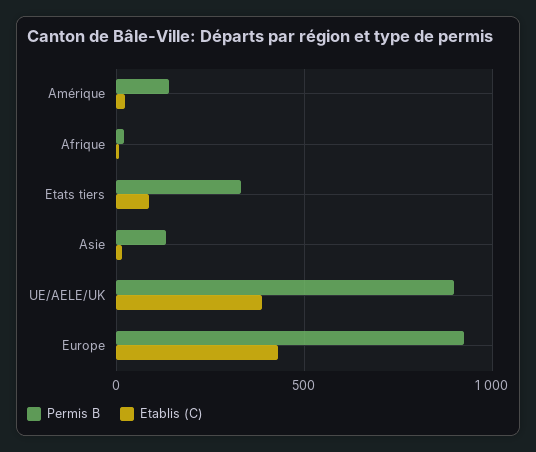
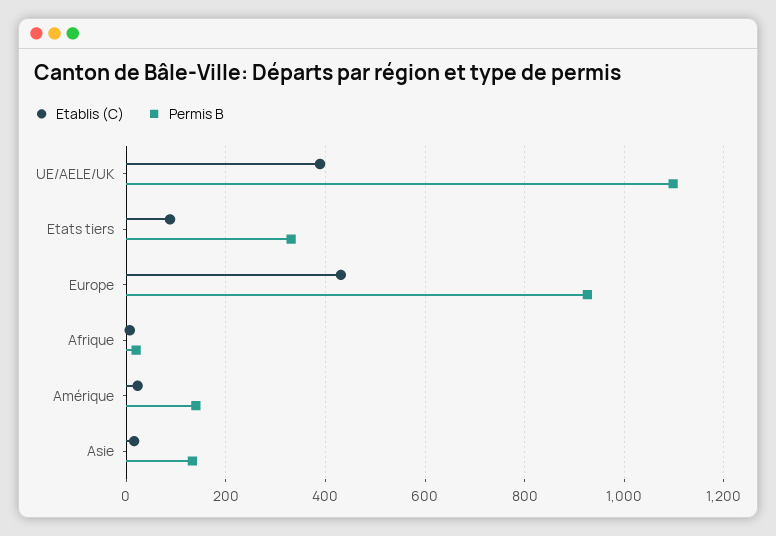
Permis B, UE/AELE/UK: 900 -> 1100

